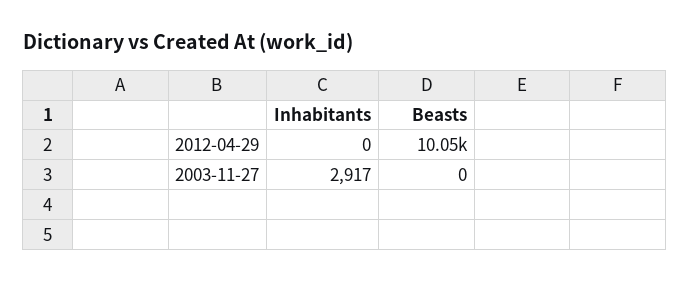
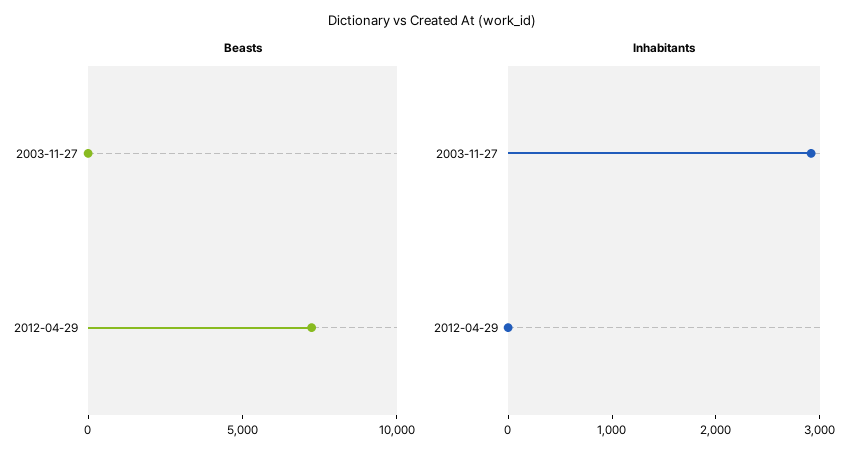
Beasts, 2012-04-29: 10050 -> 7000

